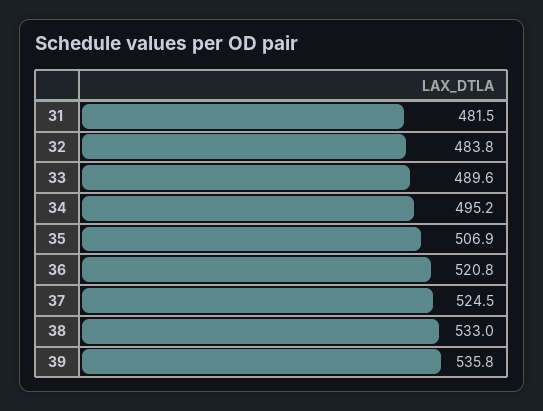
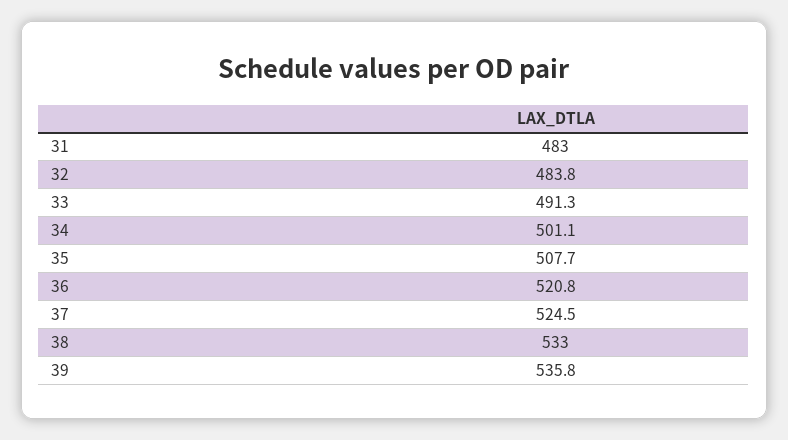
31: 481.5 -> 483
33: 489.6 -> 491.3
34: 495.2 -> 501.1
35: 506.9 -> 507.7

